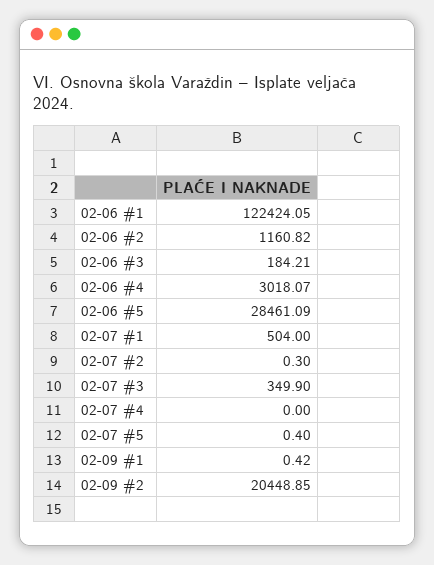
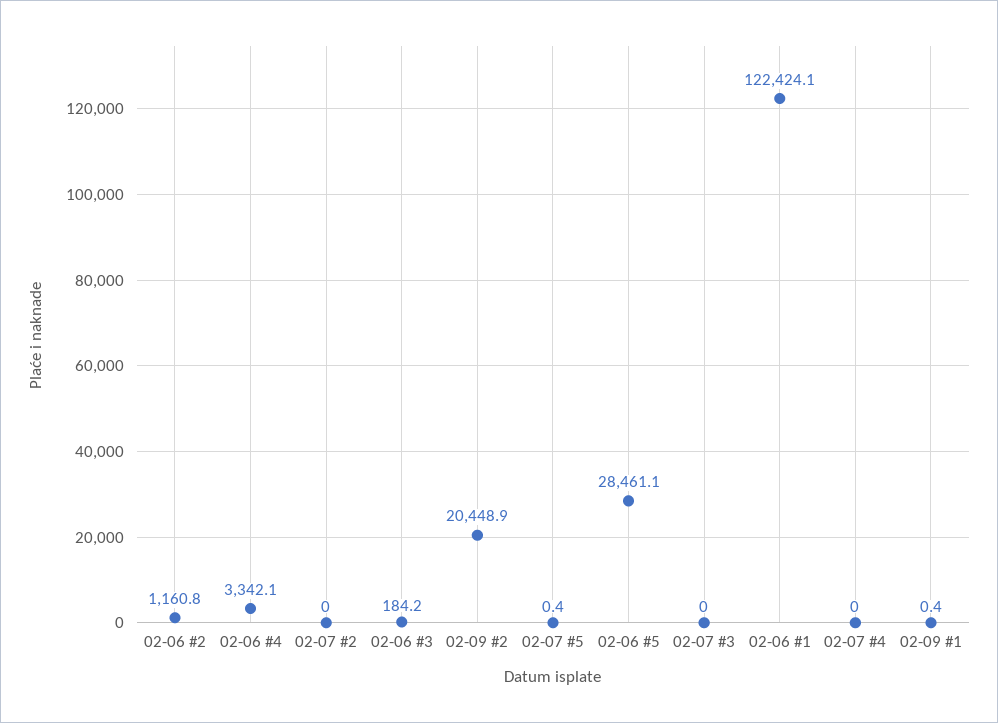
02-06 #4: 3018.07 -> 3342.1
02-07 #1: 504 -> none
02-07 #2: 0.3 -> 0
02-07 #3: 349.9 -> 0

